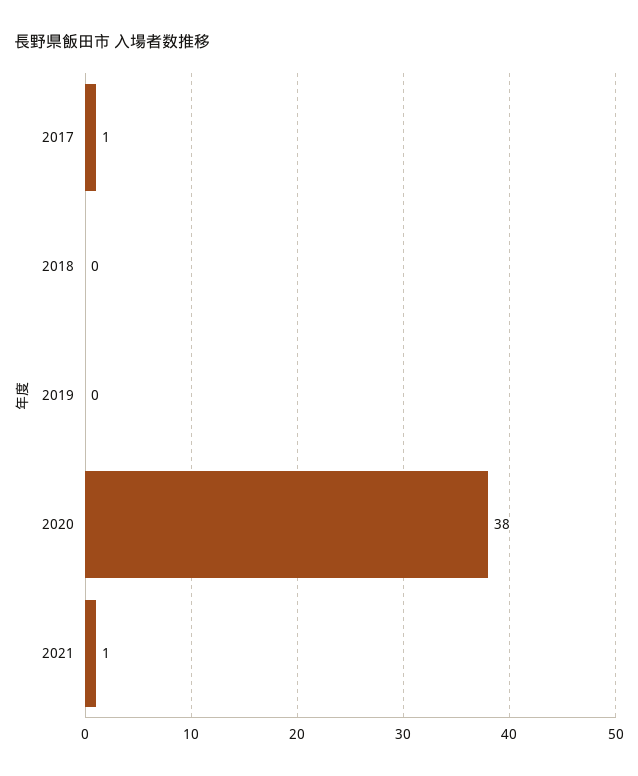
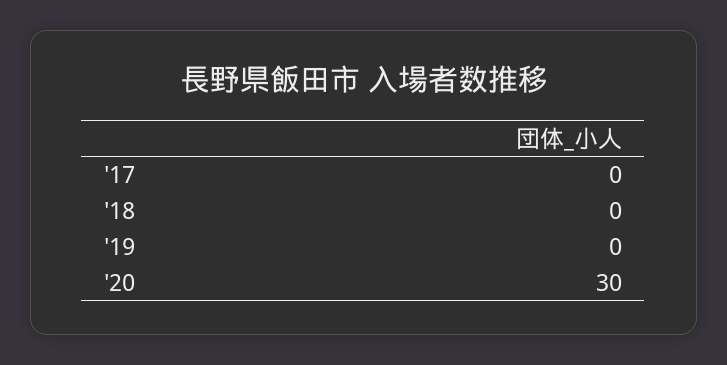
2017: 1 -> 0
2020: 38 -> 30
2021: 1 -> none

